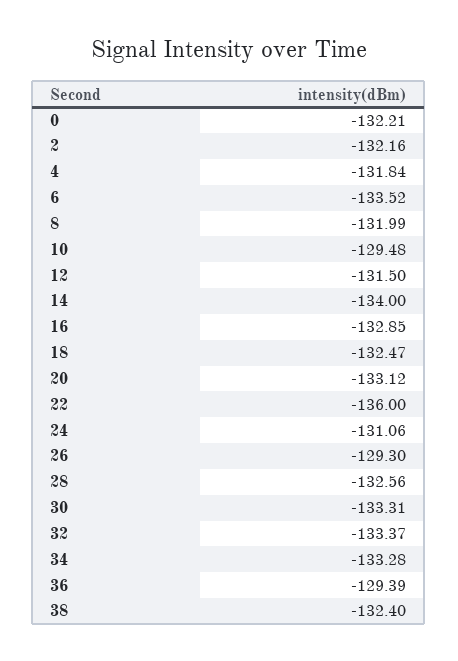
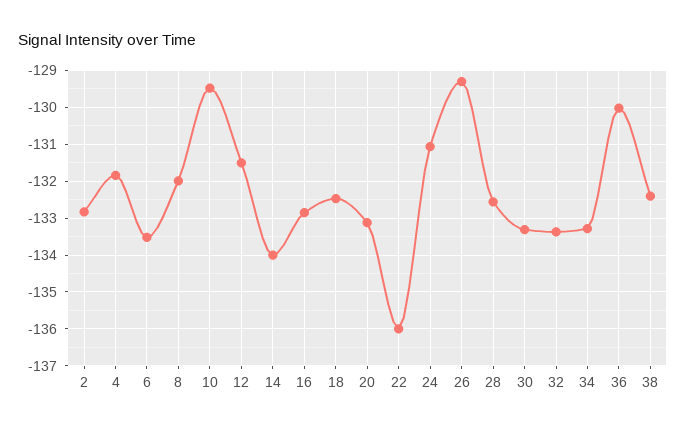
0: -132.21 -> none
2: -132.16 -> -132.8
36: -129.39 -> -130

